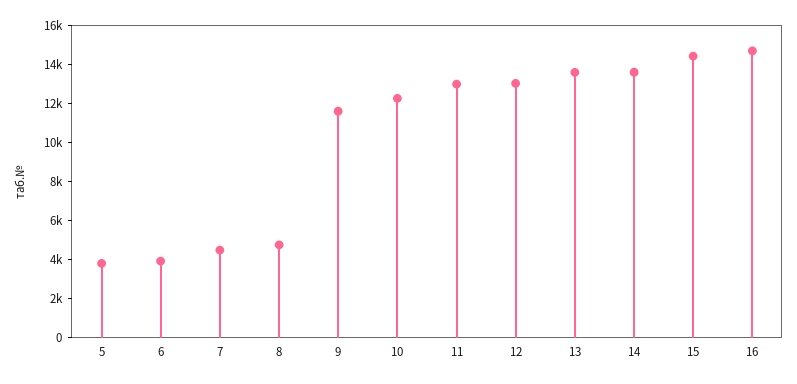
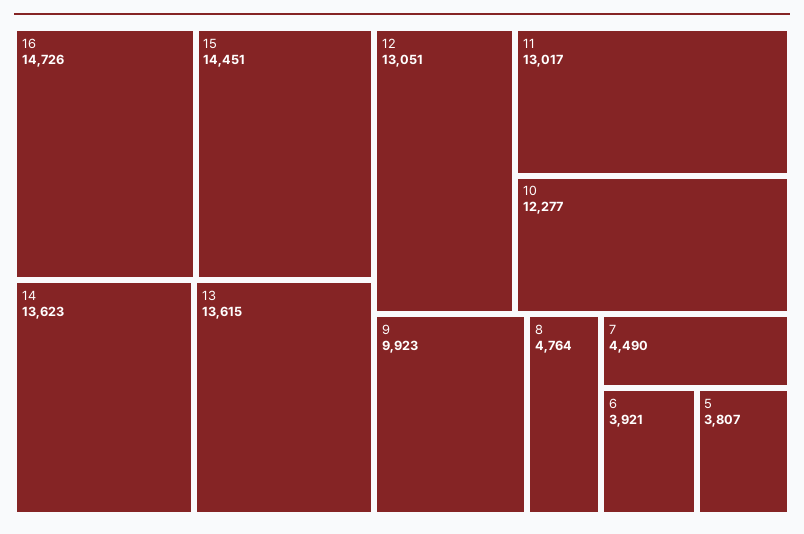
9: 11500 -> 9923

